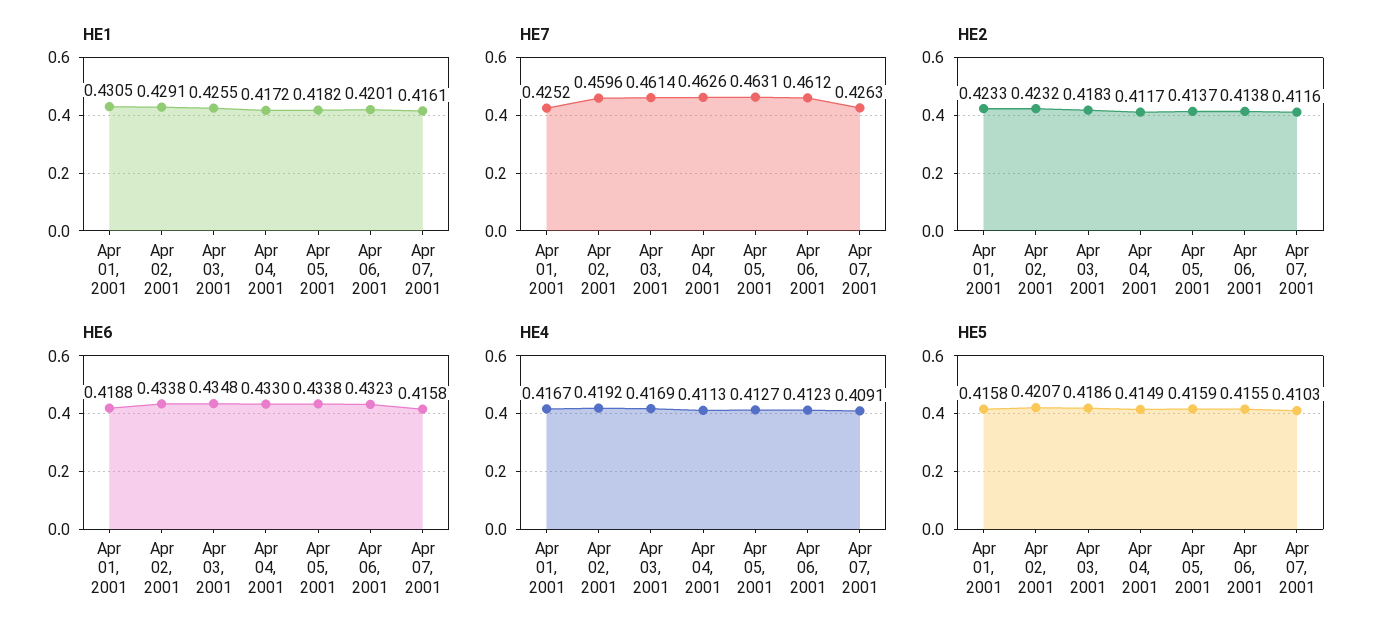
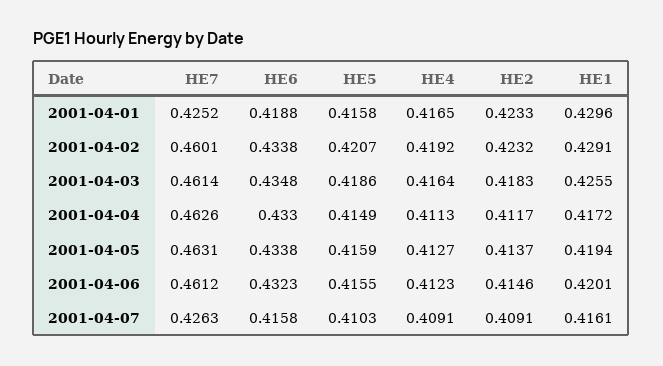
HE1, Apr 01, 2001: 0.4305 -> 0.4296
HE1, Apr 05, 2001: 0.4182 -> 0.4194
HE7, Apr 02, 2001: 0.4596 -> 0.4601
HE2, Apr 06, 2001: 0.4138 -> 0.4146
HE2, Apr 07, 2001: 0.4116 -> 0.4091
HE4, Apr 01, 2001: 0.4167 -> 0.4165
HE4, Apr 03, 2001: 0.4169 -> 0.4164

